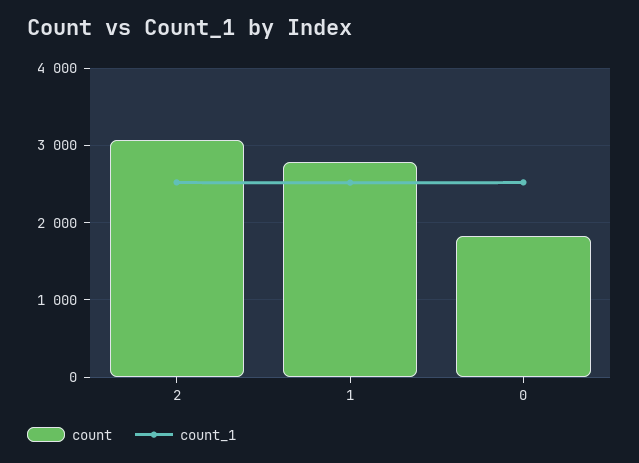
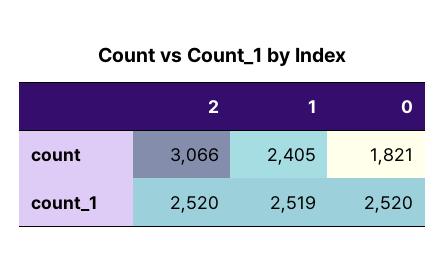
count, 1: 2800 -> 2405

